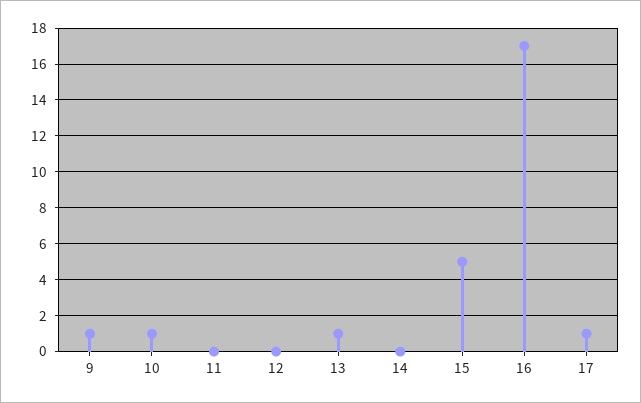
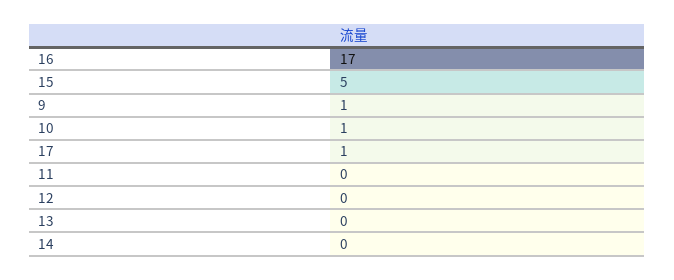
13: 1 -> 0

